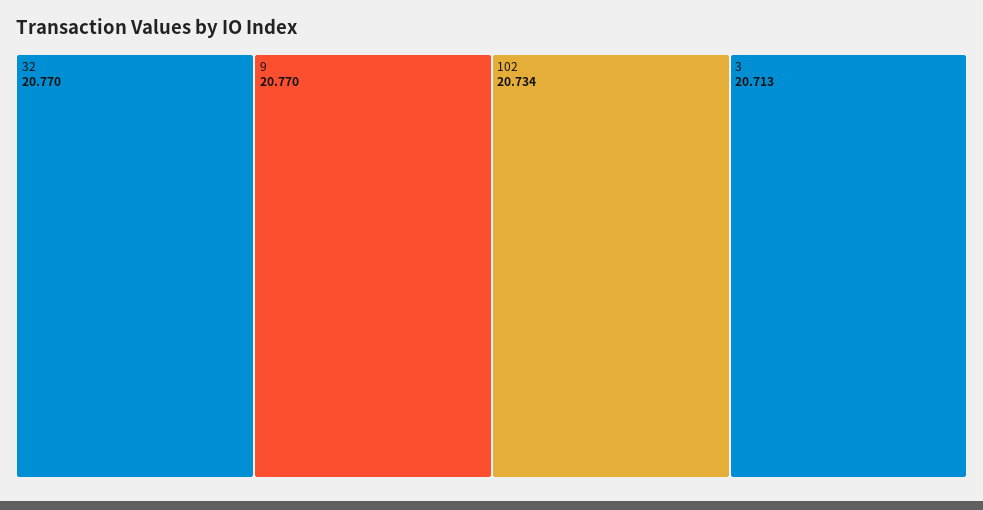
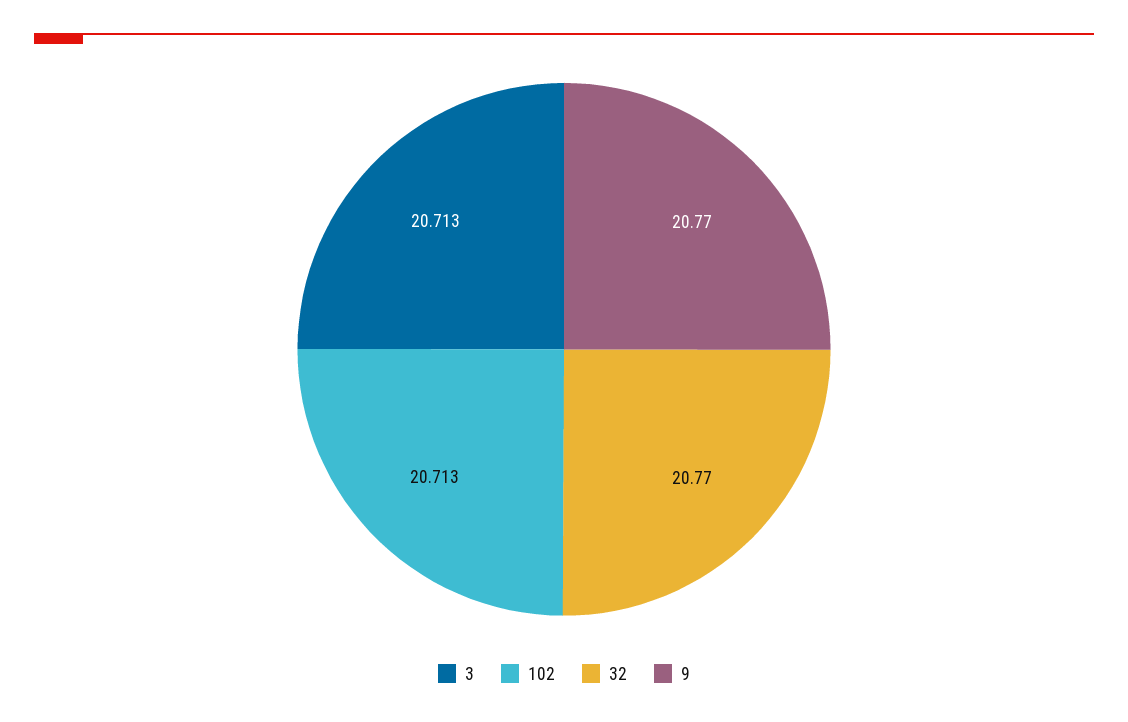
102: 20.734 -> 20.713

